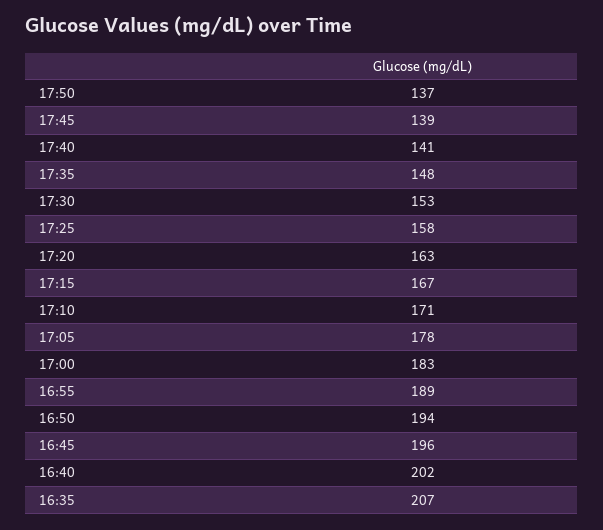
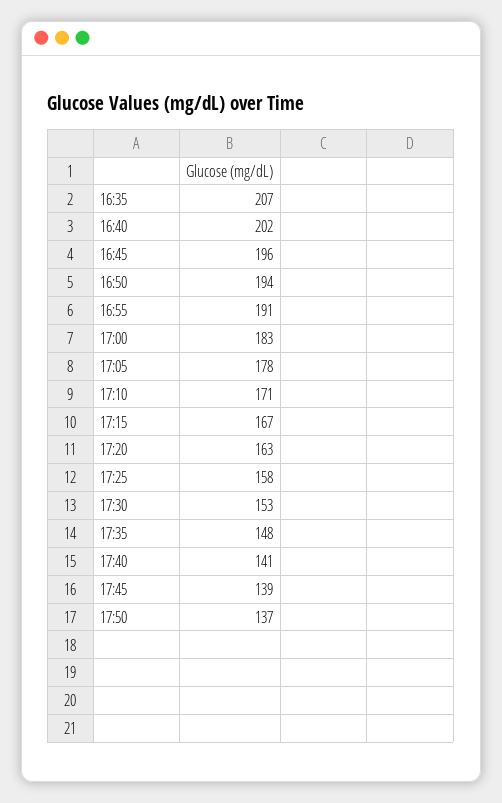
16:55: 189 -> 191

